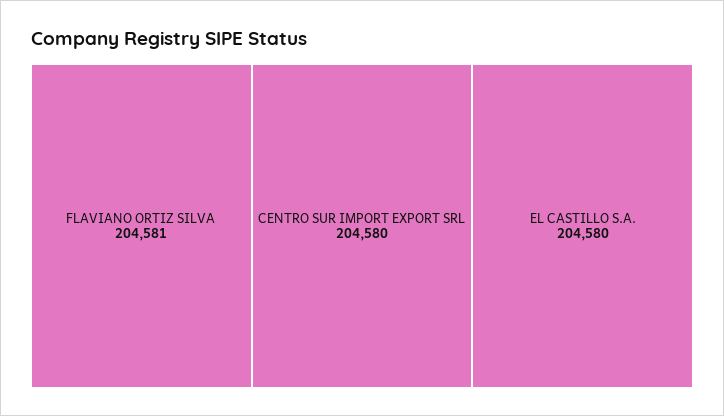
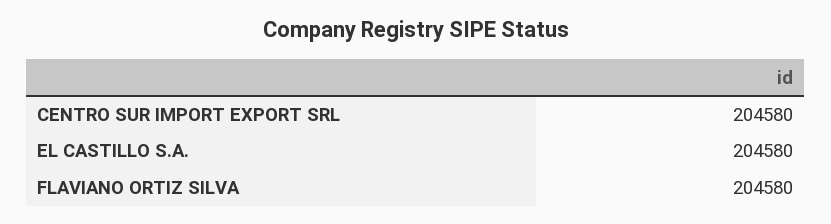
FLAVIANO ORTIZ SILVA: 204581 -> 204580

